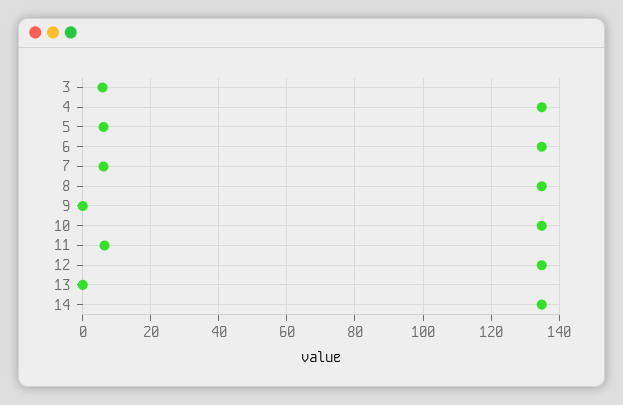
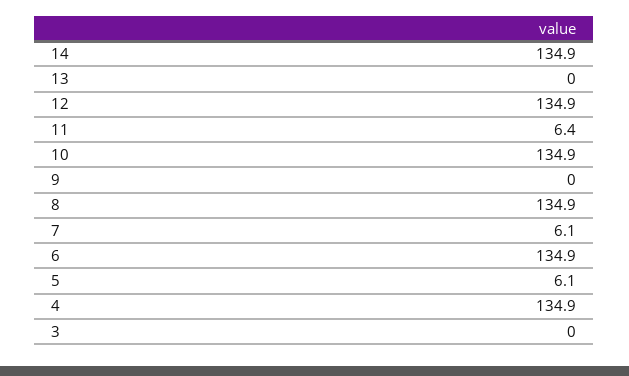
3: 6 -> 0

